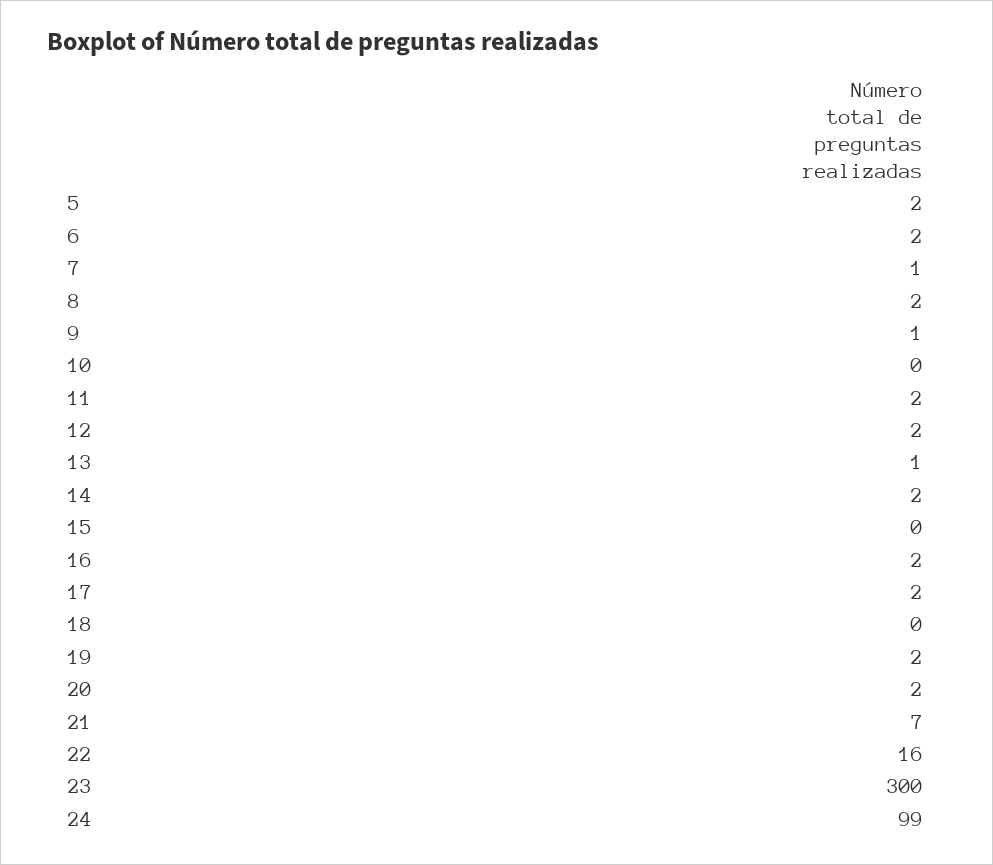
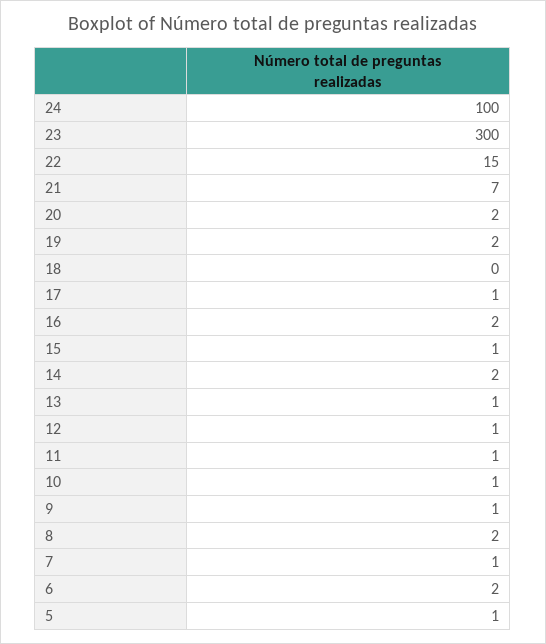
5: 2 -> 1
10: 0 -> 1
11: 2 -> 1
12: 2 -> 1
15: 0 -> 1
17: 2 -> 1
22: 16 -> 15
24: 99 -> 100

